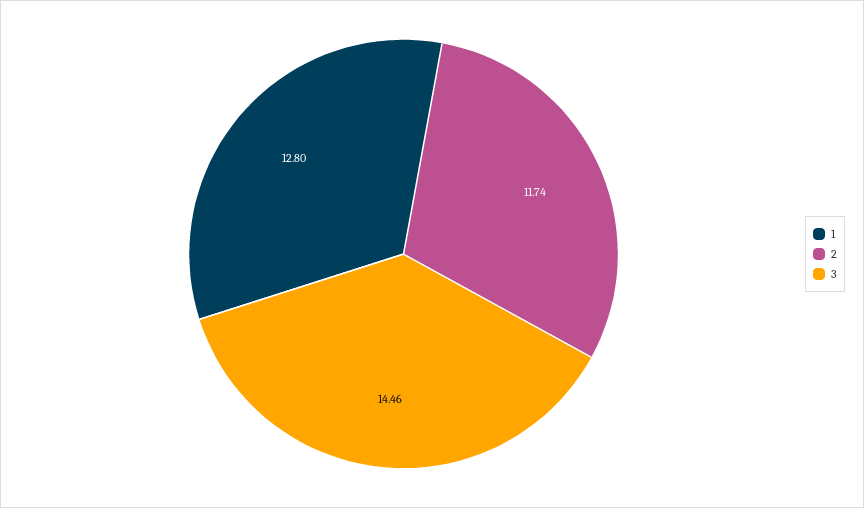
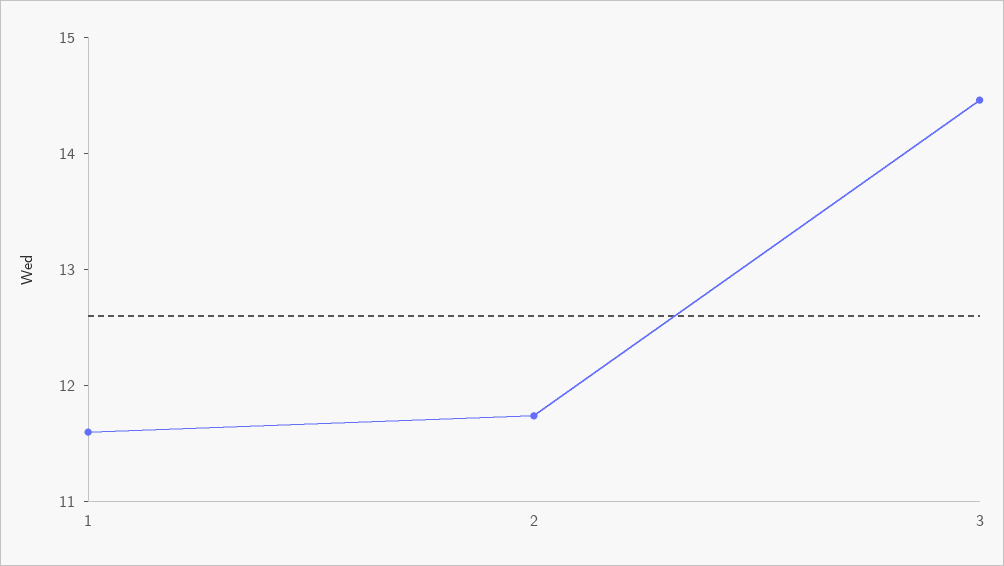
1: 12.8 -> 11.6

